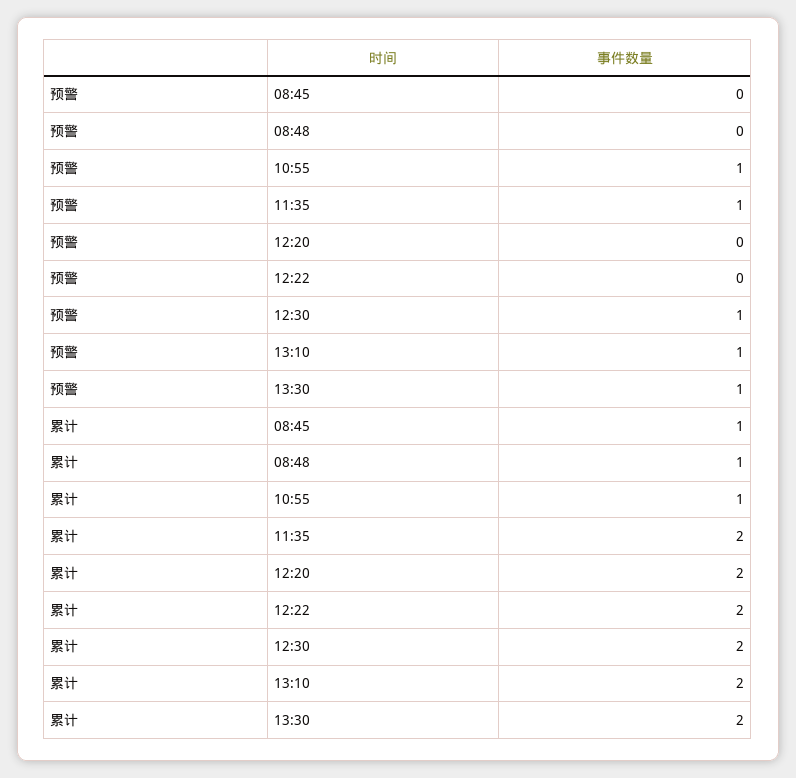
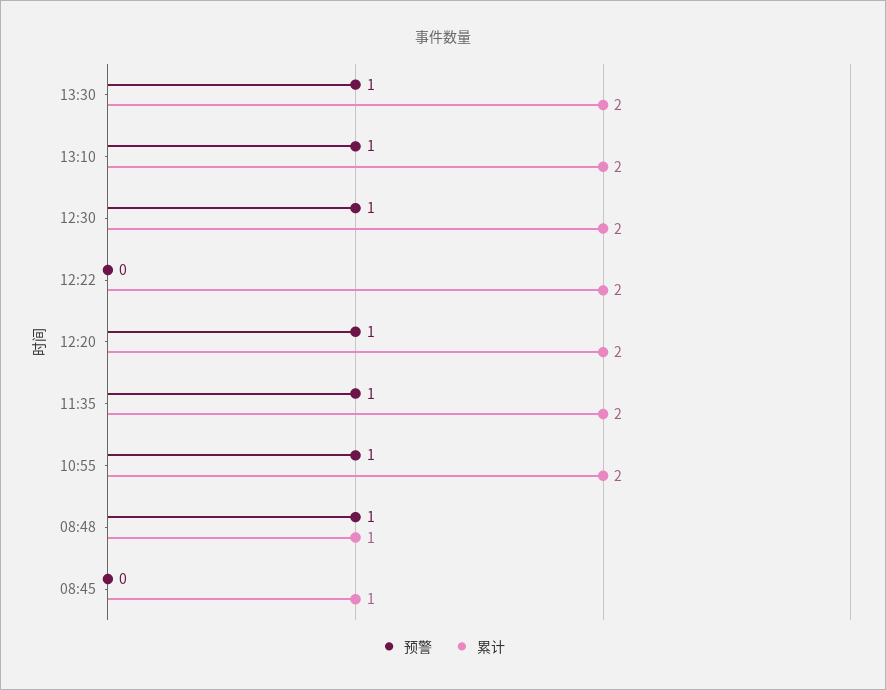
预警, 08:48: 0 -> 1
预警, 12:20: 0 -> 1
累计, 10:55: 1 -> 2

